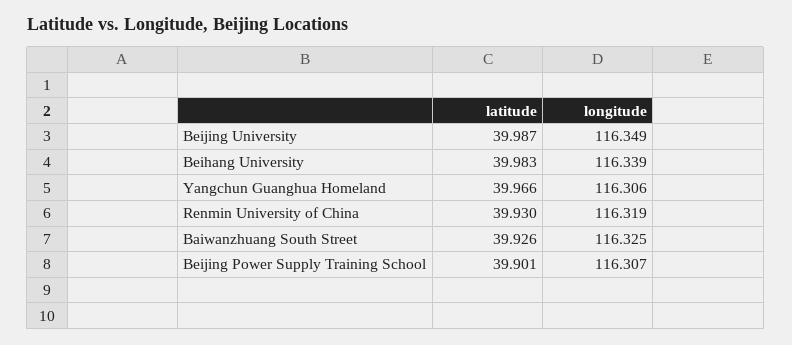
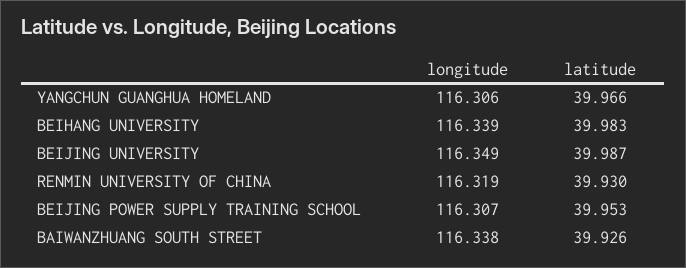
longitude, Baiwanzhuang South Street: 116.325 -> 116.338
latitude, Beijing Power Supply Training School: 39.901 -> 39.953

